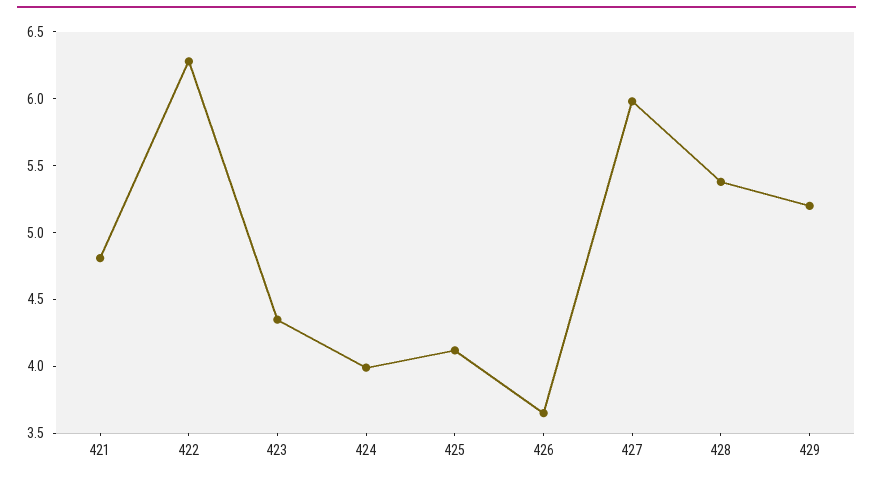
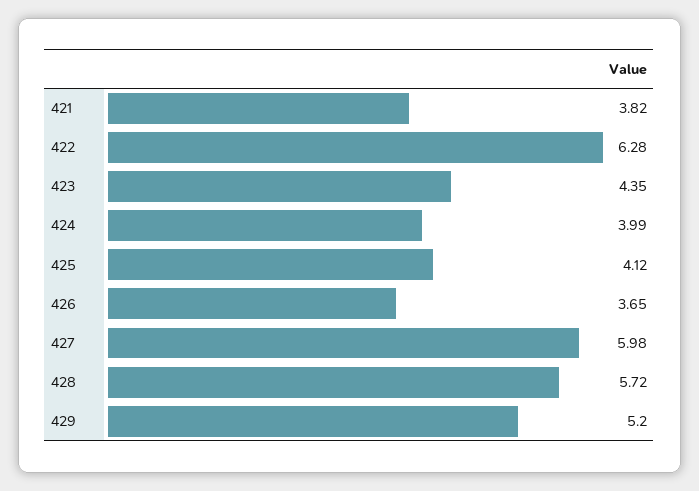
421: 4.8 -> 3.82
428: 5.4 -> 5.72

